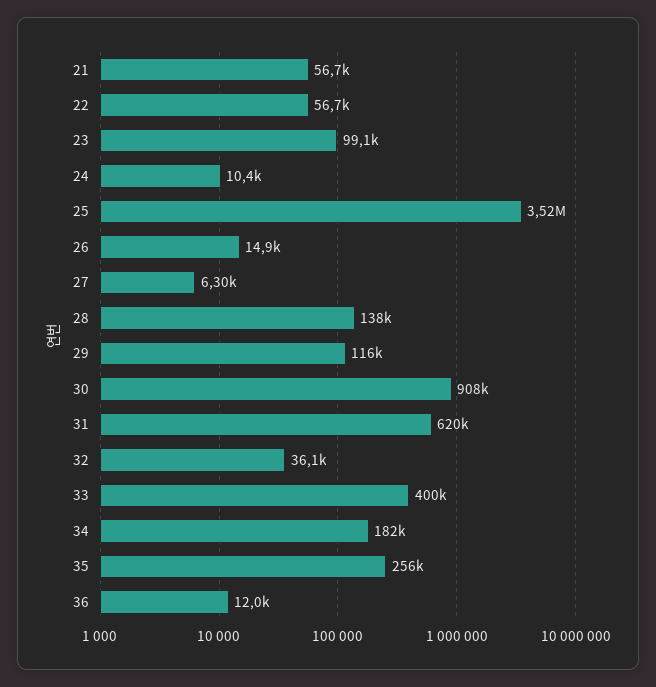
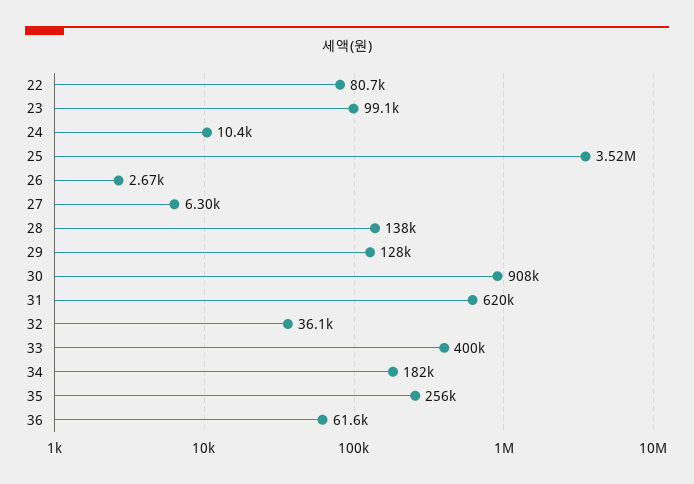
21: 56700 -> none
22: 56700 -> 80700
26: 14900 -> 2670
29: 116000 -> 128000
36: 12000 -> 61600

